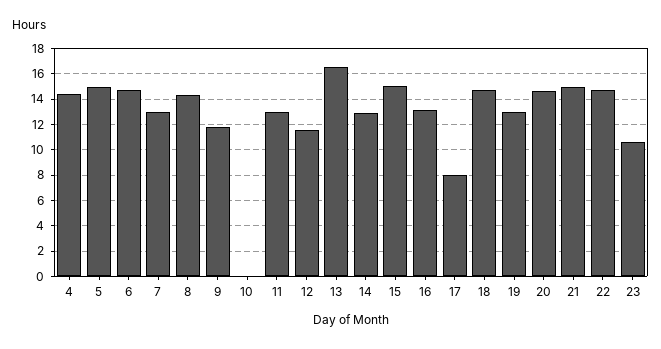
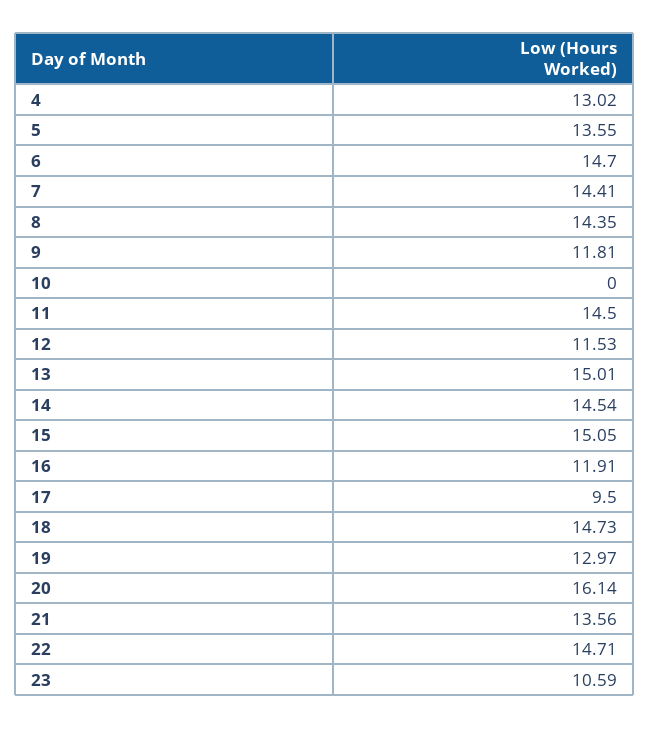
4: 14.5 -> 13.02
5: 15 -> 13.55
7: 13 -> 14.41
11: 13 -> 14.5
13: 16.5 -> 15.01
14: 13 -> 14.54
16: 13 -> 11.91
17: 8 -> 9.5
20: 14.5 -> 16.14
21: 15 -> 13.56

